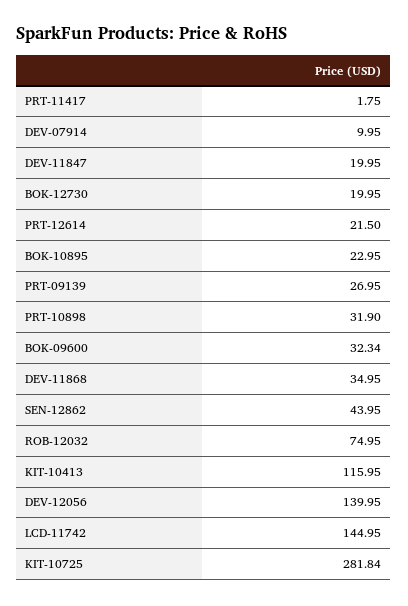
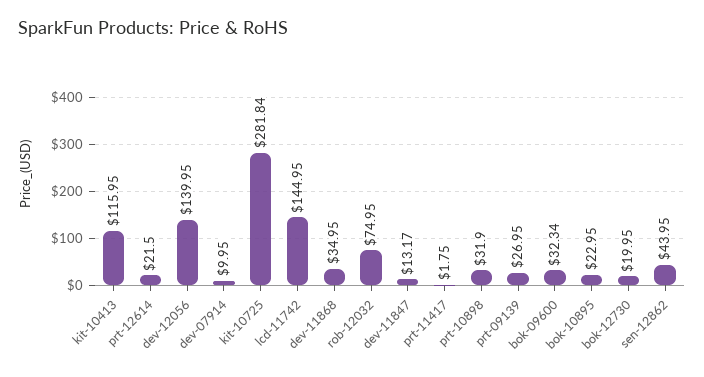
DEV-11847: 19.95 -> 13.17

